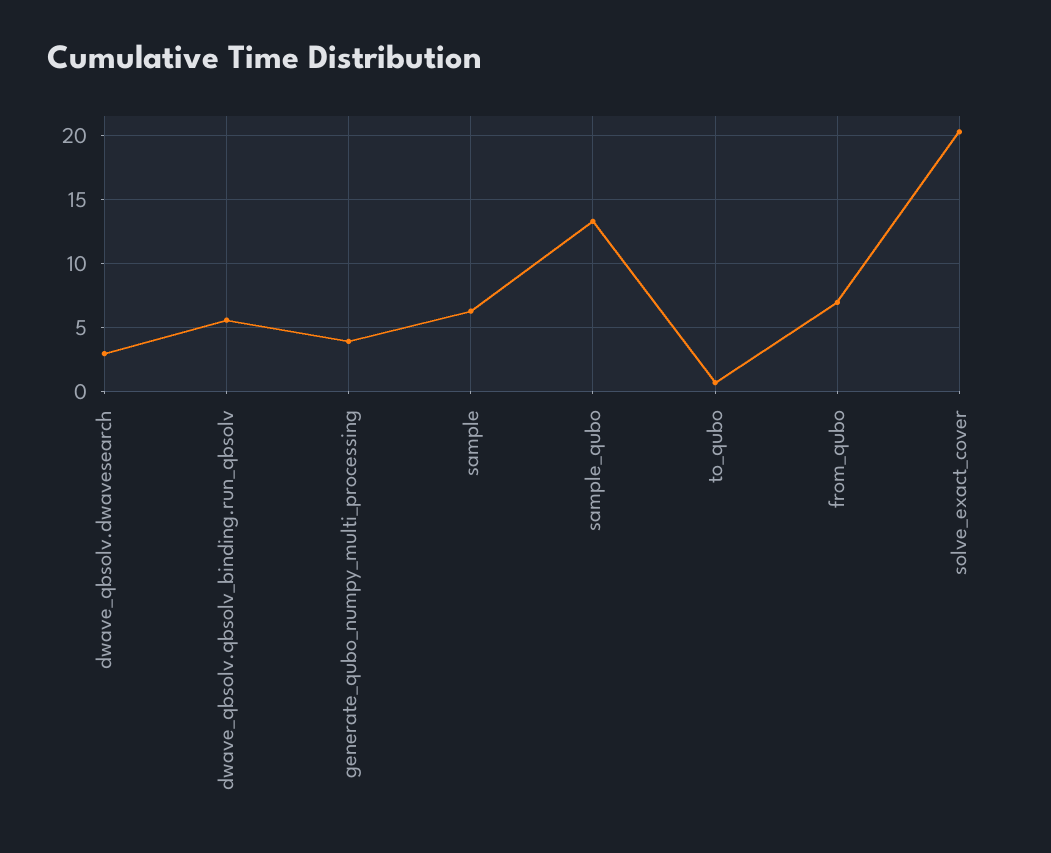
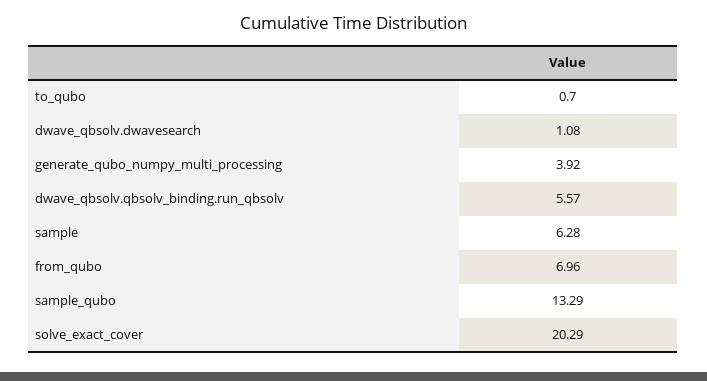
dwave_qbsolv.dwavesearch: 3 -> 1.08

